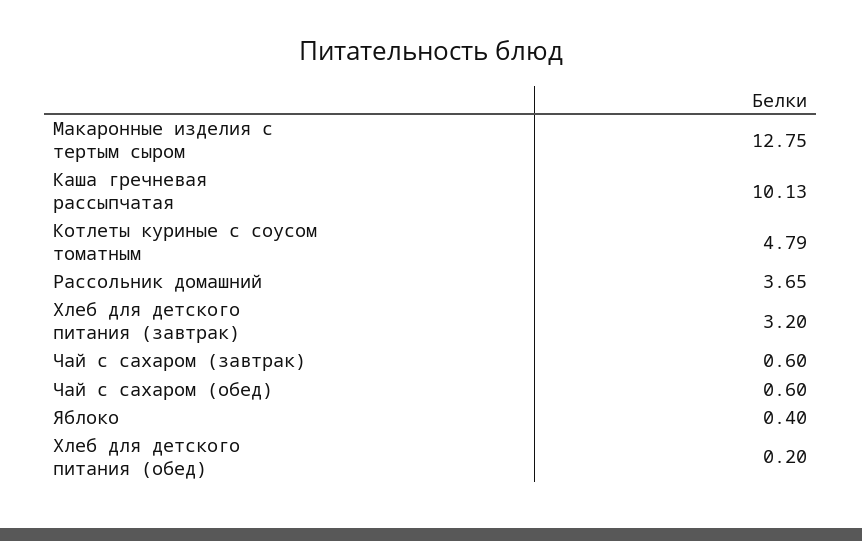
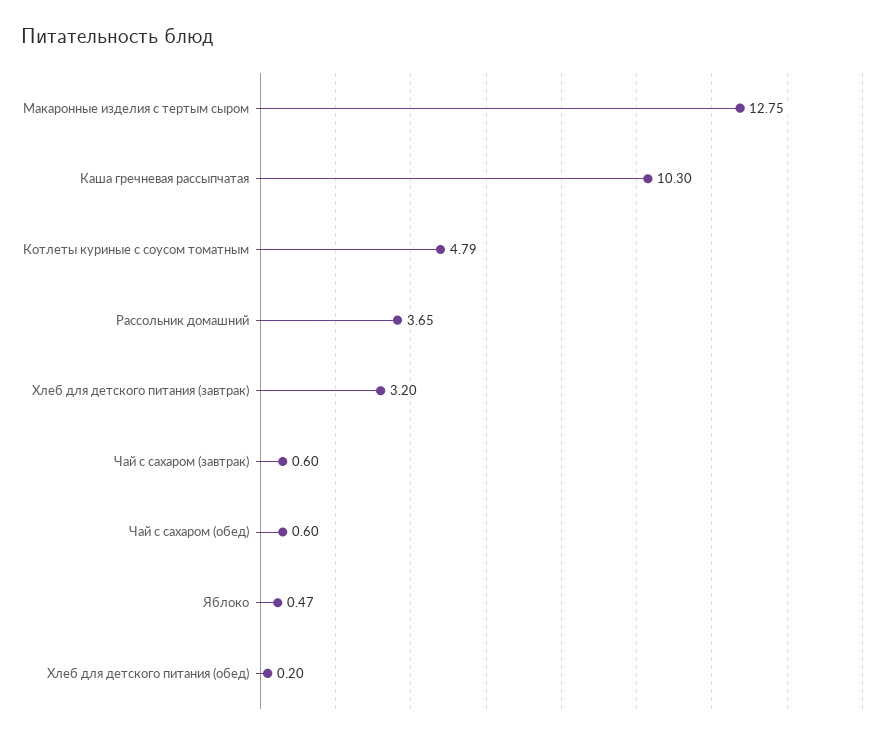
Каша гречневая рассыпчатая: 10.13 -> 10.3
Яблоко: 0.4 -> 0.47

